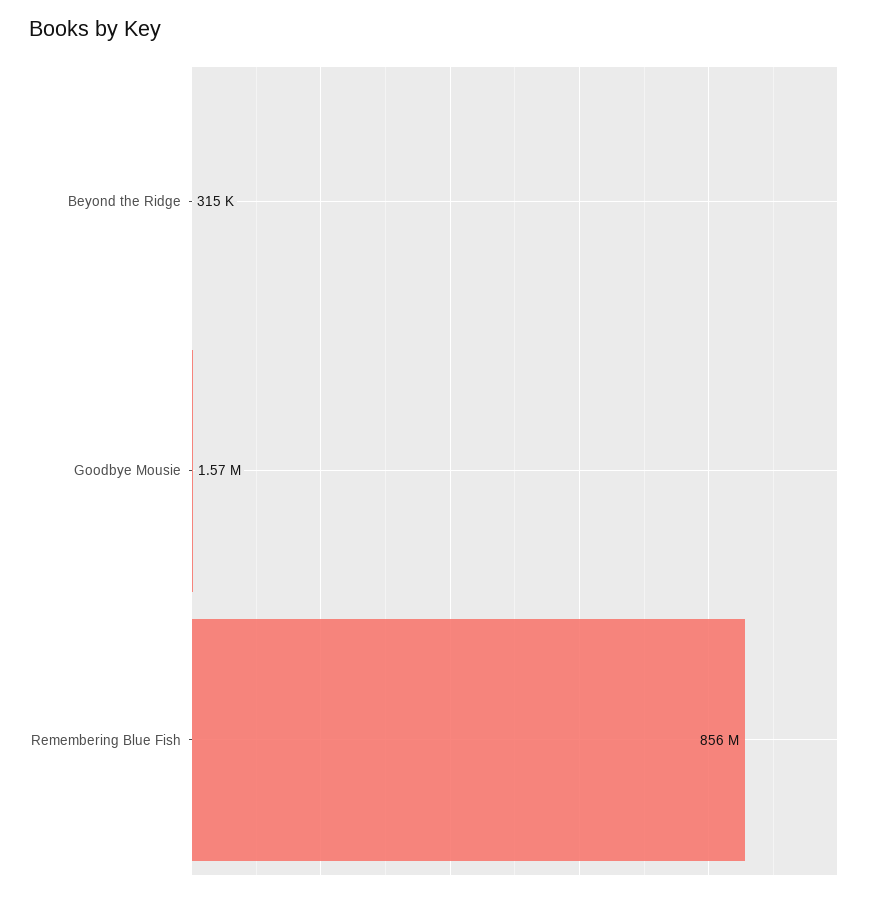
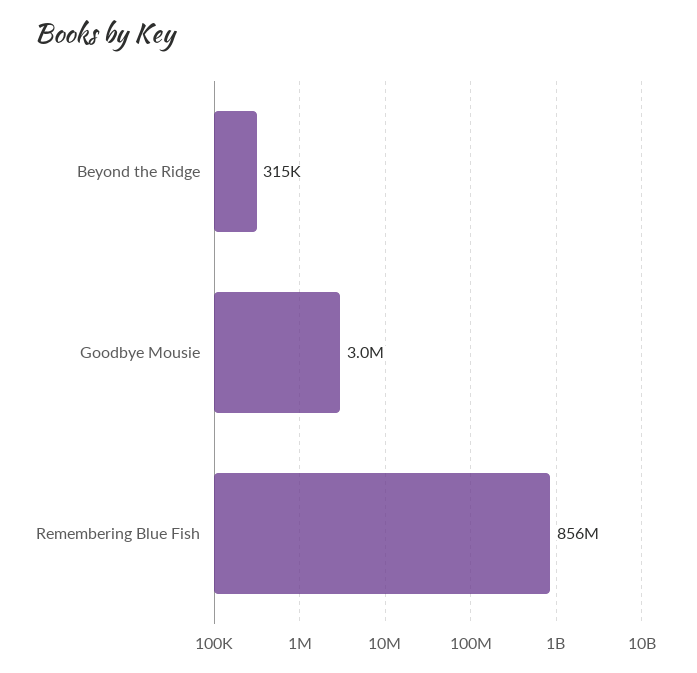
Goodbye Mousie: 1570000 -> 3000000

